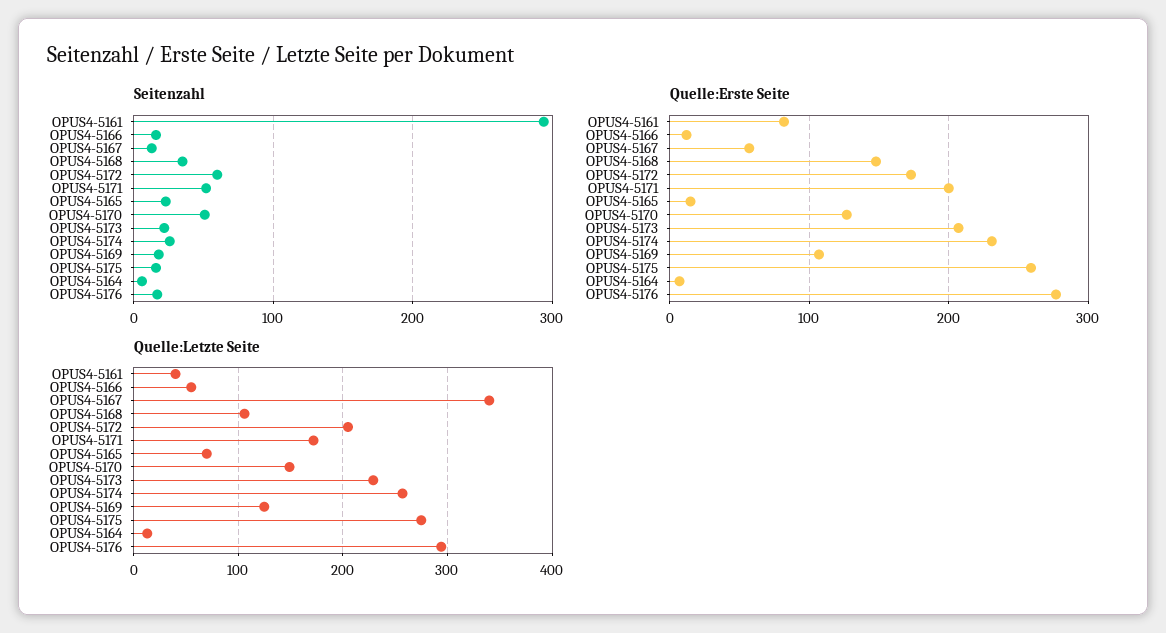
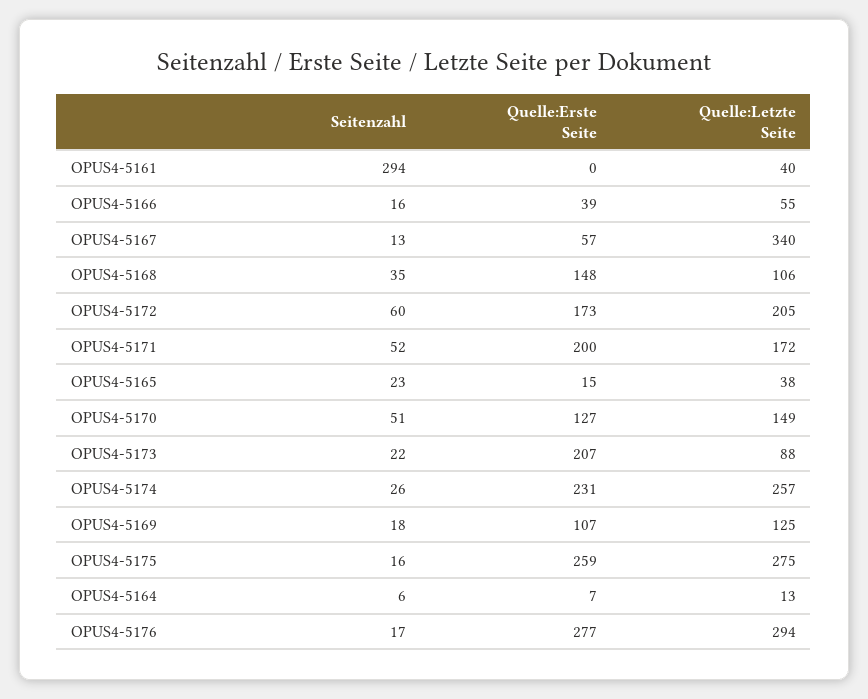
Quelle:Erste Seite, OPUS4-5161: 80 -> 0
Quelle:Erste Seite, OPUS4-5166: 10 -> 39
Quelle:Letzte Seite, OPUS4-5165: 70 -> 38
Quelle:Letzte Seite, OPUS4-5173: 230 -> 88

